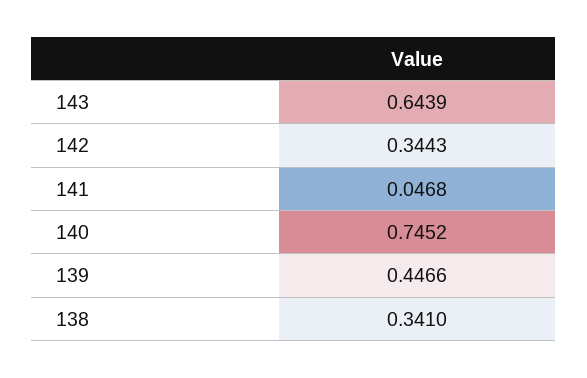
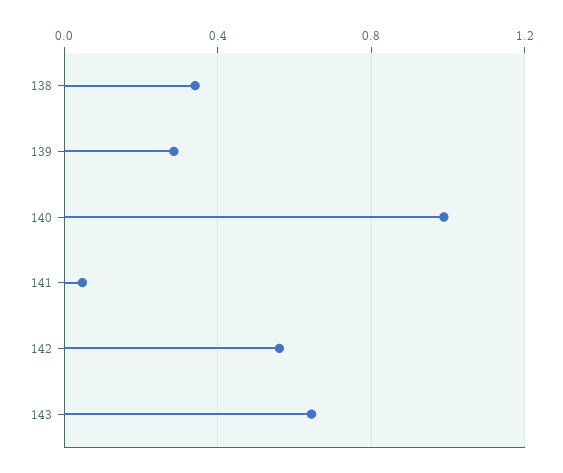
142: 0.3443 -> 0.55
140: 0.7452 -> 1
139: 0.4466 -> 0.3

